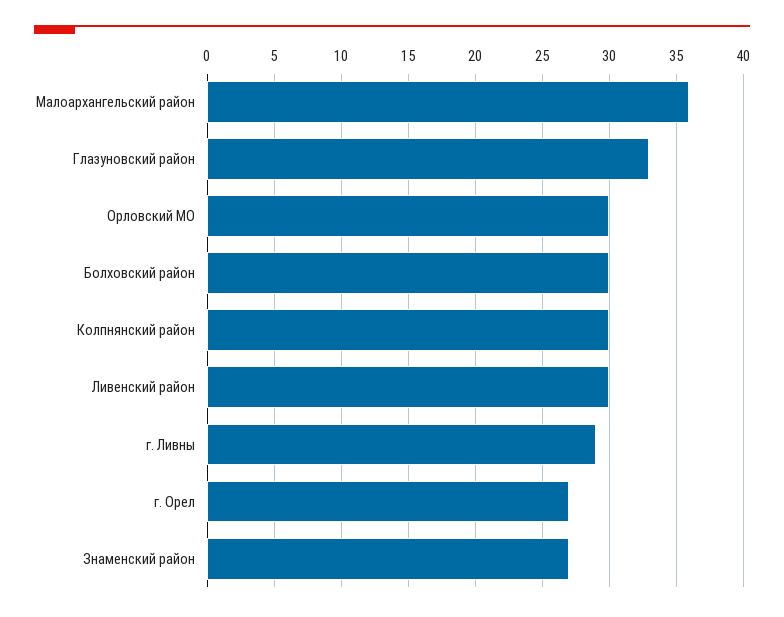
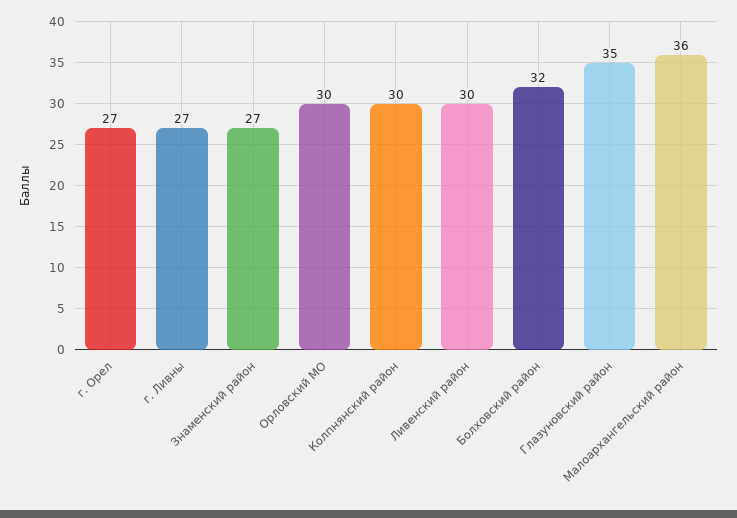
Глазуновский район: 33 -> 35
Болховский район: 30 -> 32
г. Ливны: 29 -> 27

